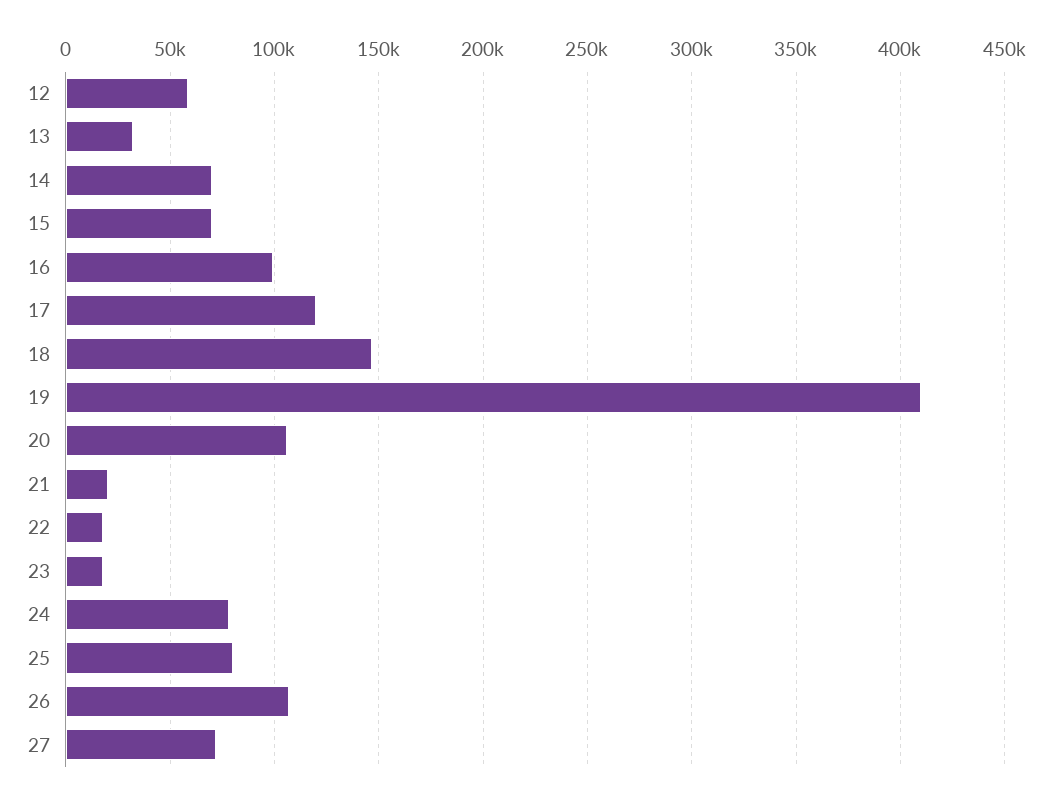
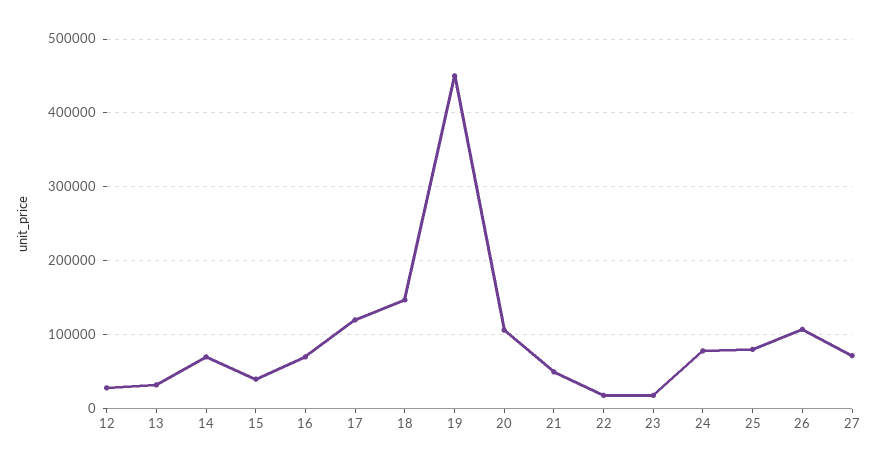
12: 60000 -> 30000
15: 70000 -> 40000
16: 100000 -> 70000
19: 410000 -> 450000
21: 20000 -> 50000

